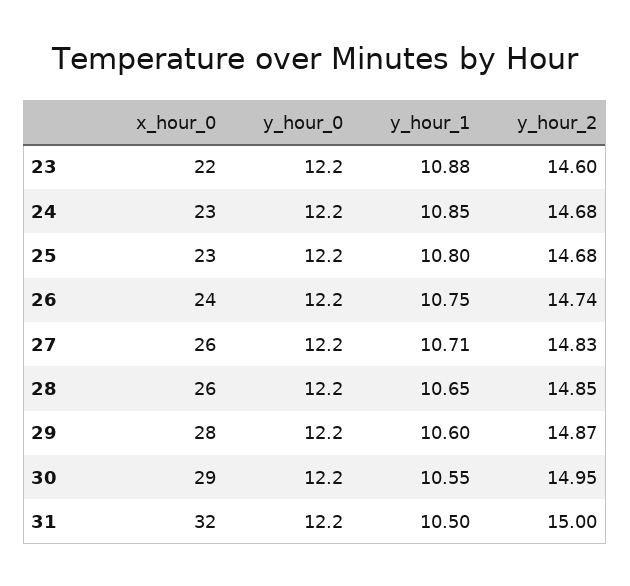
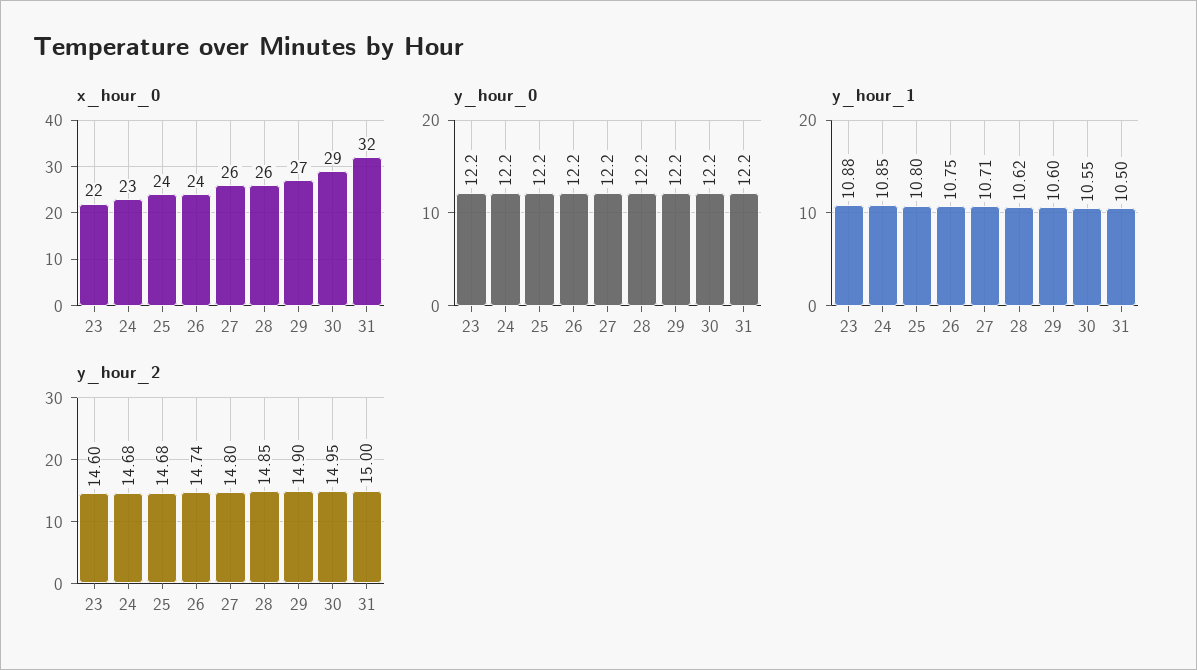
x_hour_0, 25: 23 -> 24
y_hour_2, 27: 14.83 -> 14.8
y_hour_1, 28: 10.65 -> 10.62
x_hour_0, 29: 28 -> 27
y_hour_2, 29: 14.87 -> 14.9

